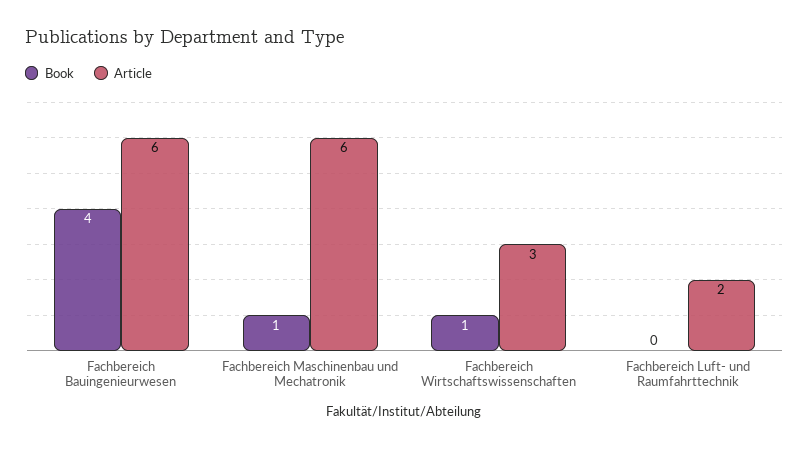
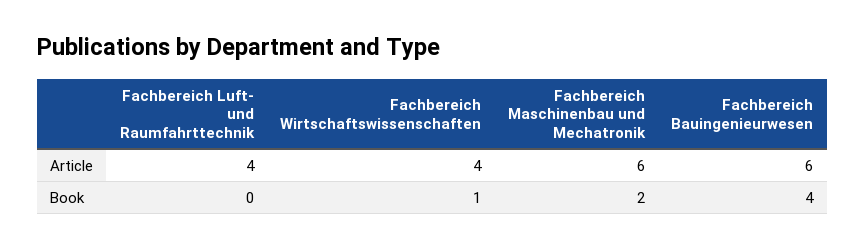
Book, Fachbereich Maschinenbau und Mechatronik: 1 -> 2
Article, Fachbereich Wirtschaftswissenschaften: 3 -> 4
Article, Fachbereich Luft- und Raumfahrttechnik: 2 -> 4

